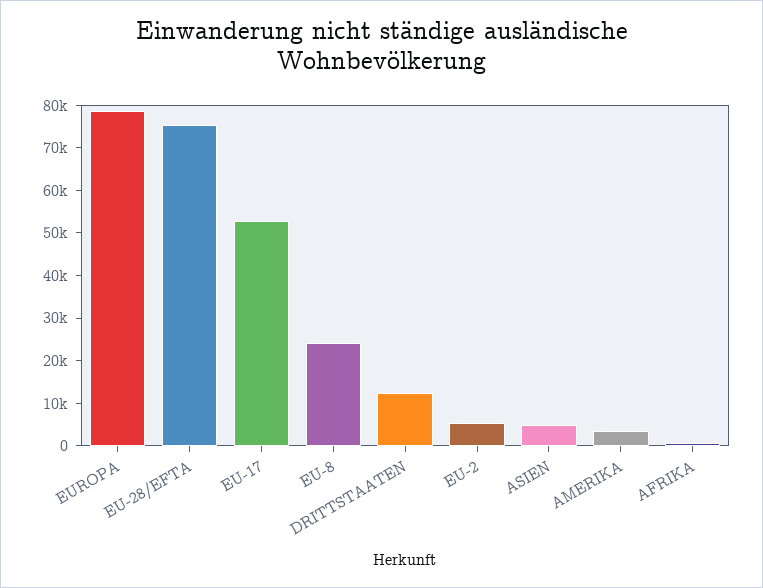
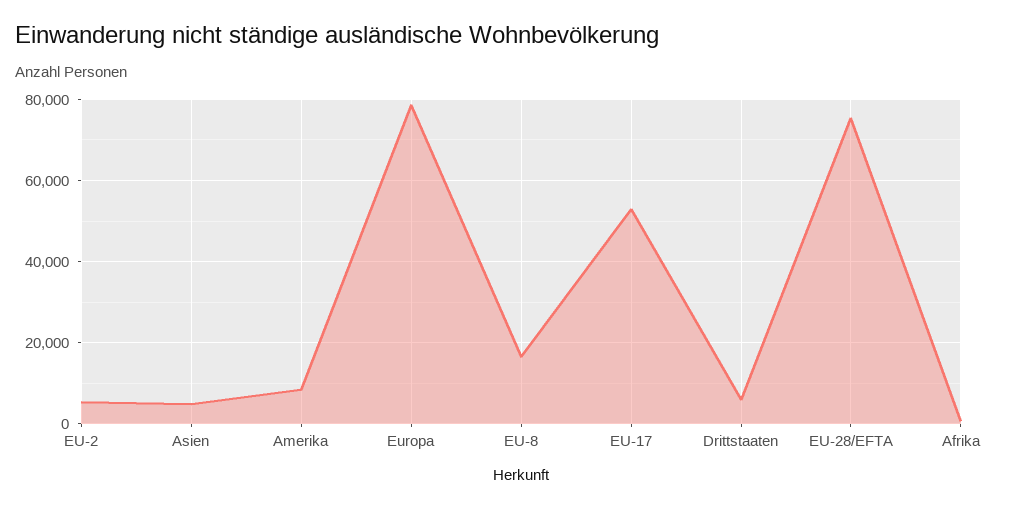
EU-8: 24000 -> 16000
DRITTSTAATEN: 12000 -> 6000
AMERIKA: 4000 -> 8000

